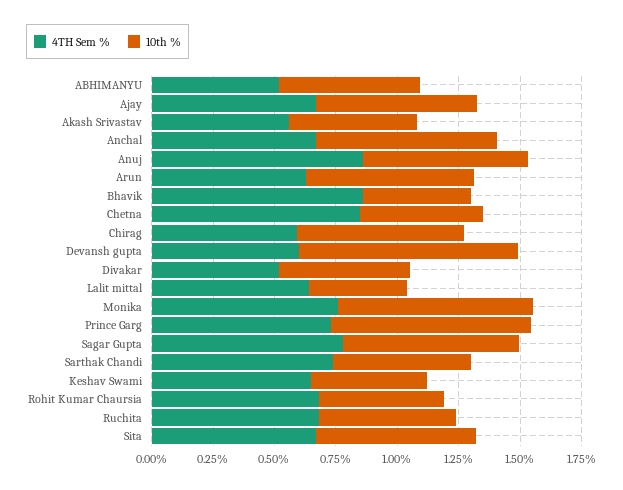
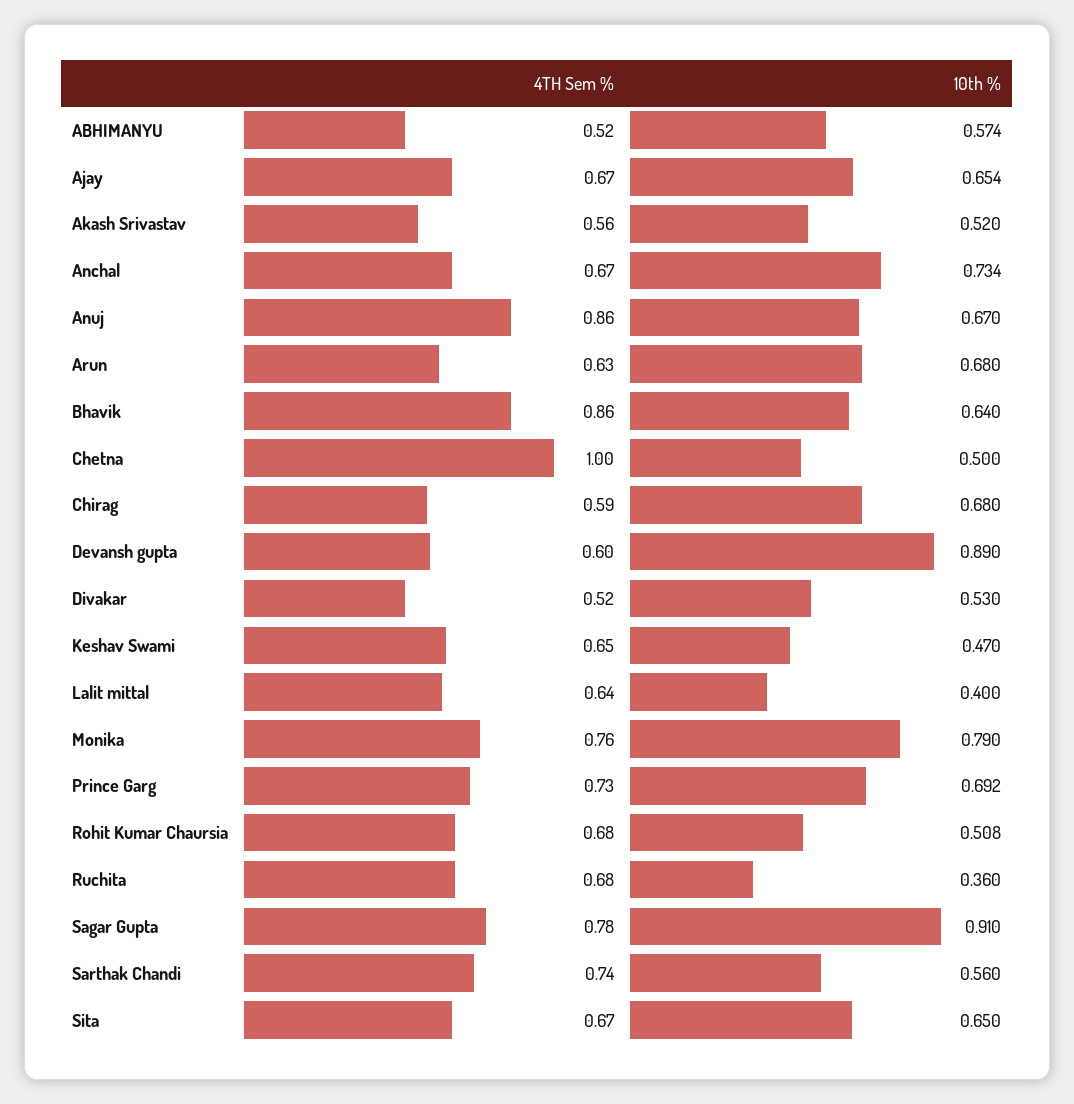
10th %, Bhavik: 0.45 -> 0.64
4TH Sem %, Chetna: 0.85 -> 1
10th %, Prince Garg: 0.8 -> 0.692
10th %, Sagar Gupta: 0.7 -> 0.91
10th %, Ruchita: 0.55 -> 0.36

